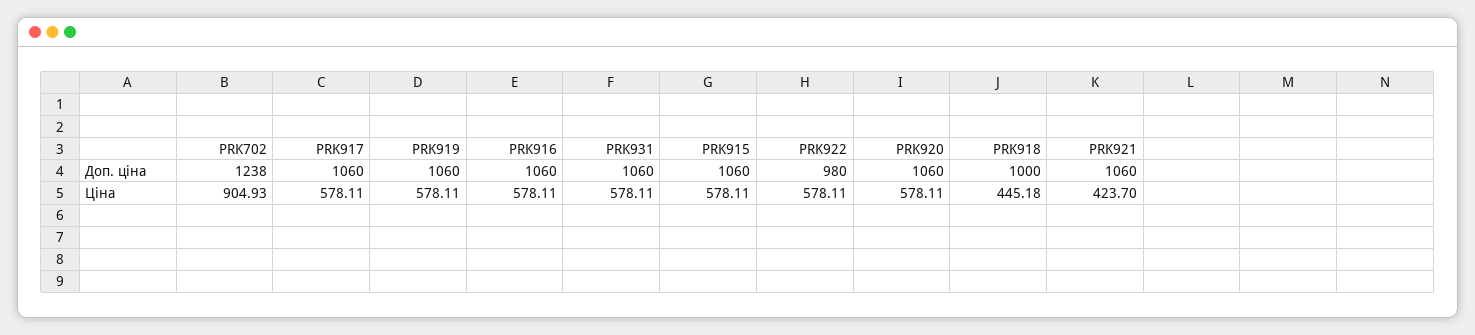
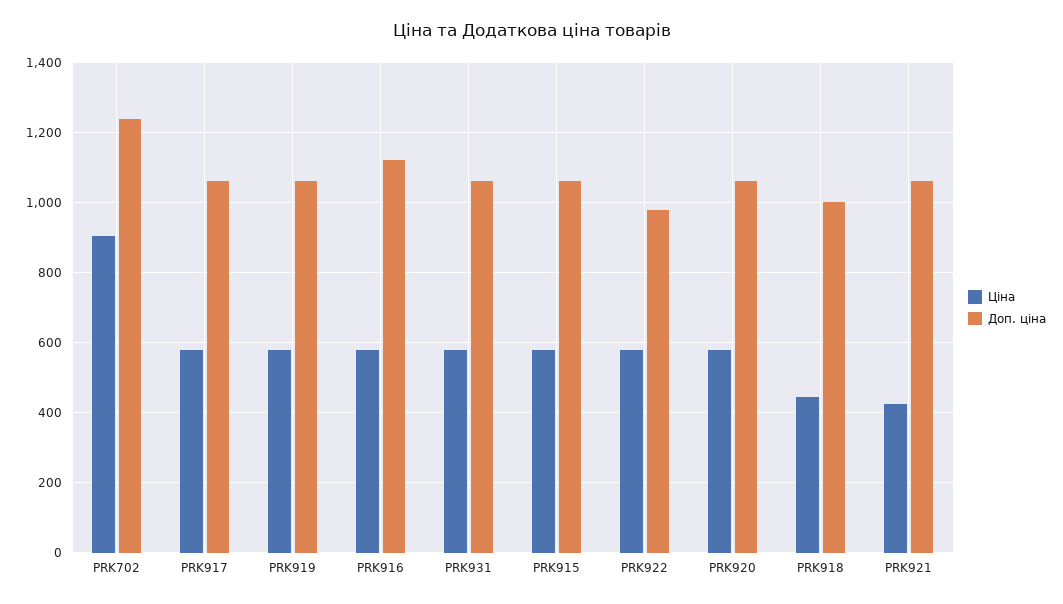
Доп. ціна, PRK916: 1060 -> 1120

